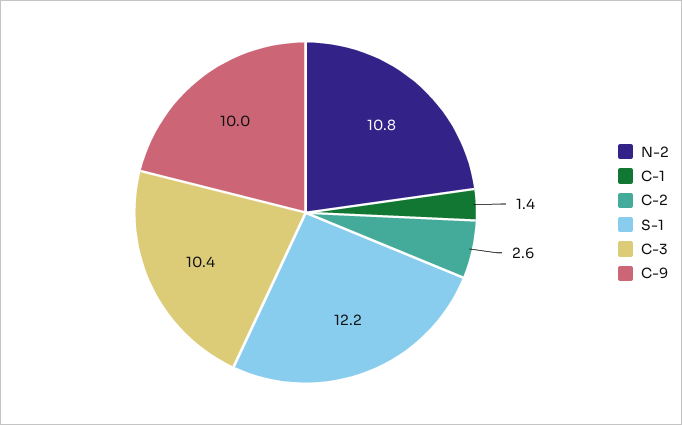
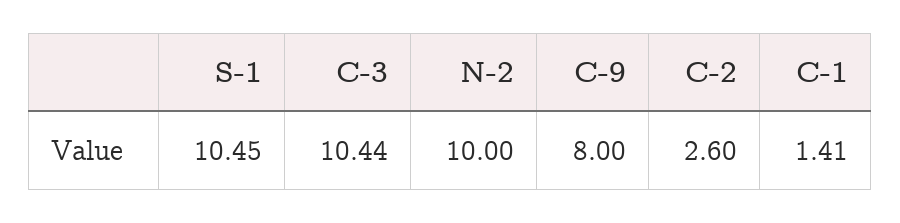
N-2: 10.8 -> 10
S-1: 12.2 -> 10.45
C-9: 10 -> 8

